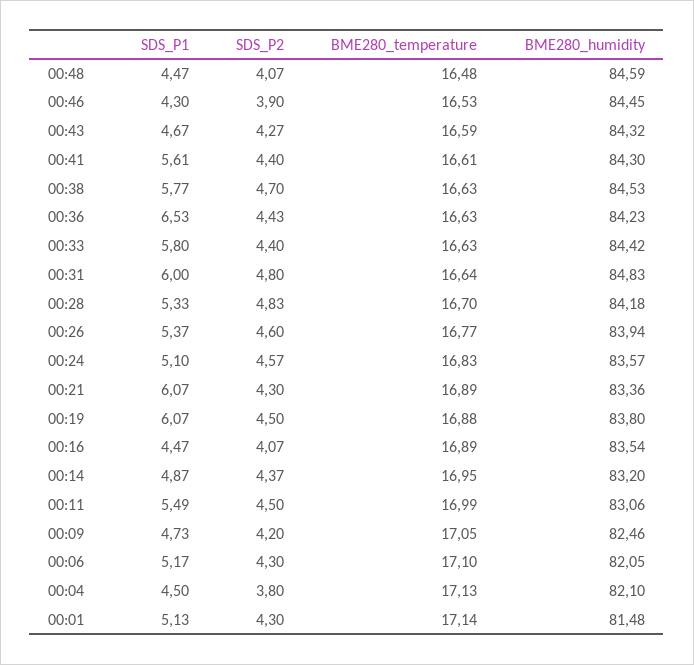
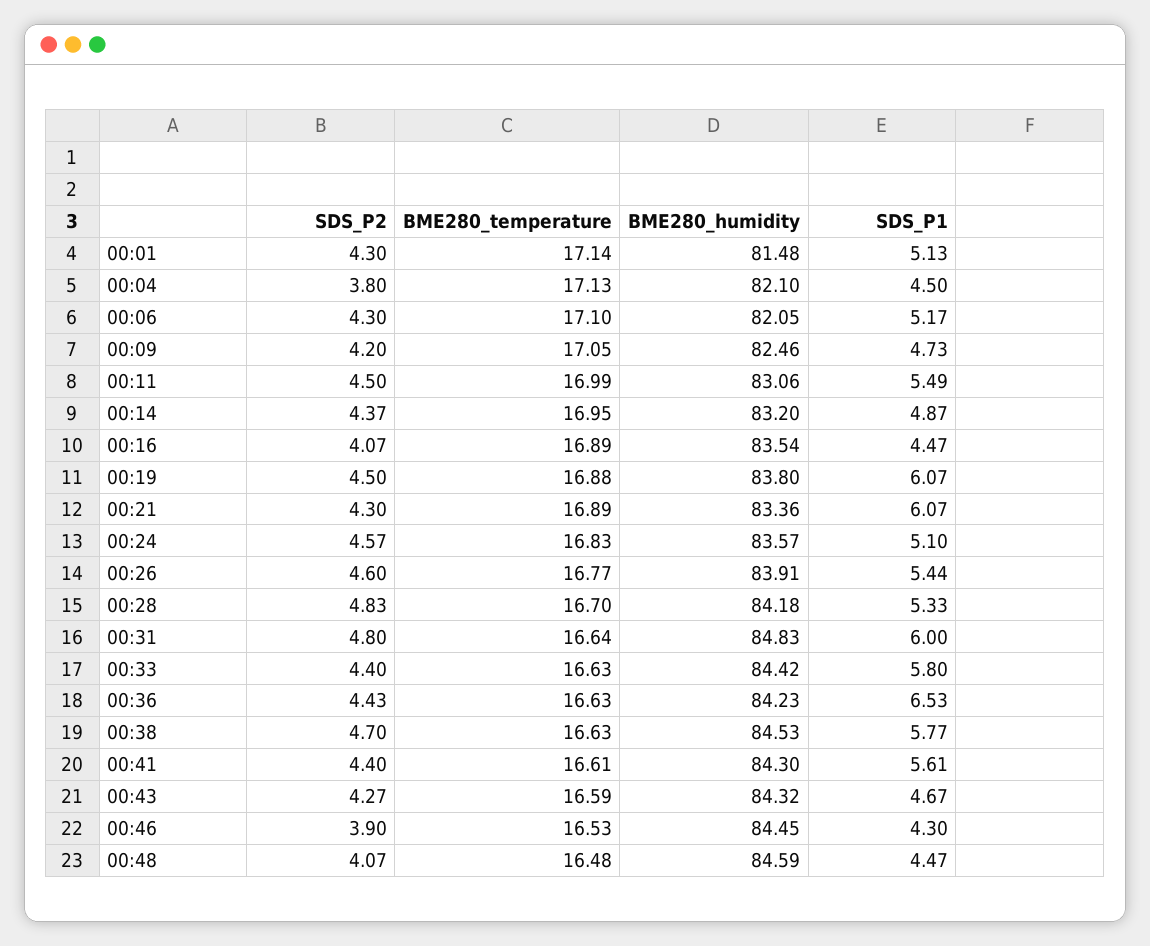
SDS_P1, 00:26: 5.37 -> 5.44
BME280_humidity, 00:26: 83.94 -> 83.91

